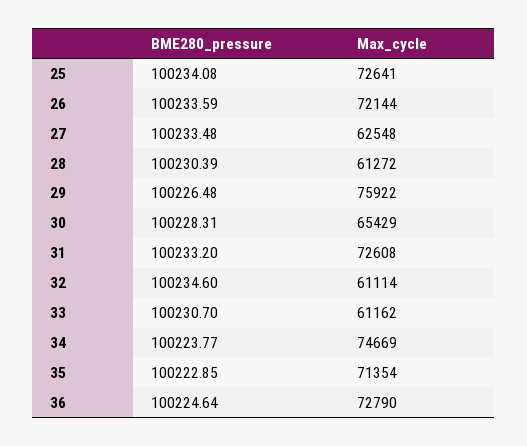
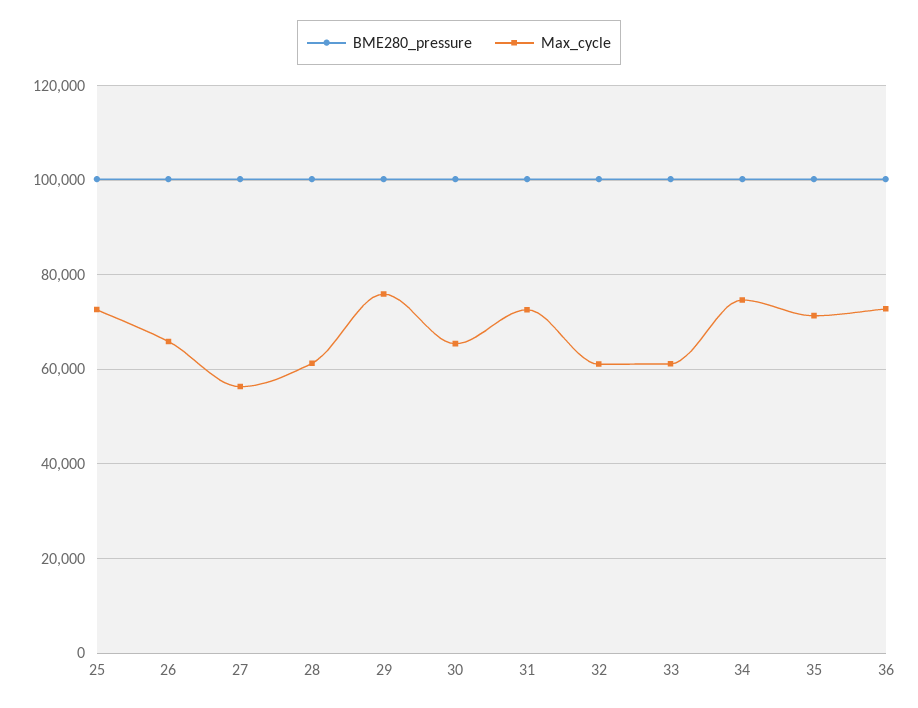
Max_cycle, 26: 72144 -> 66000
Max_cycle, 27: 62548 -> 56000

